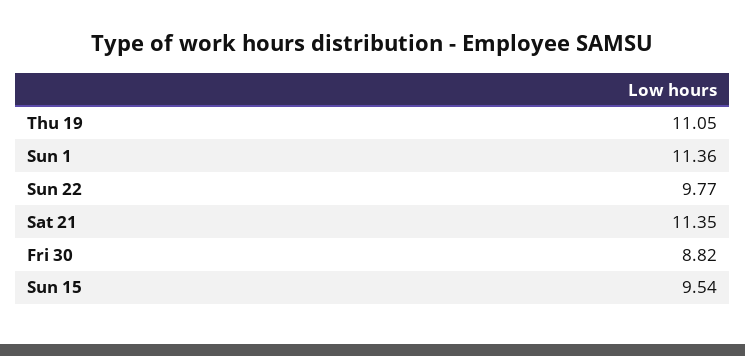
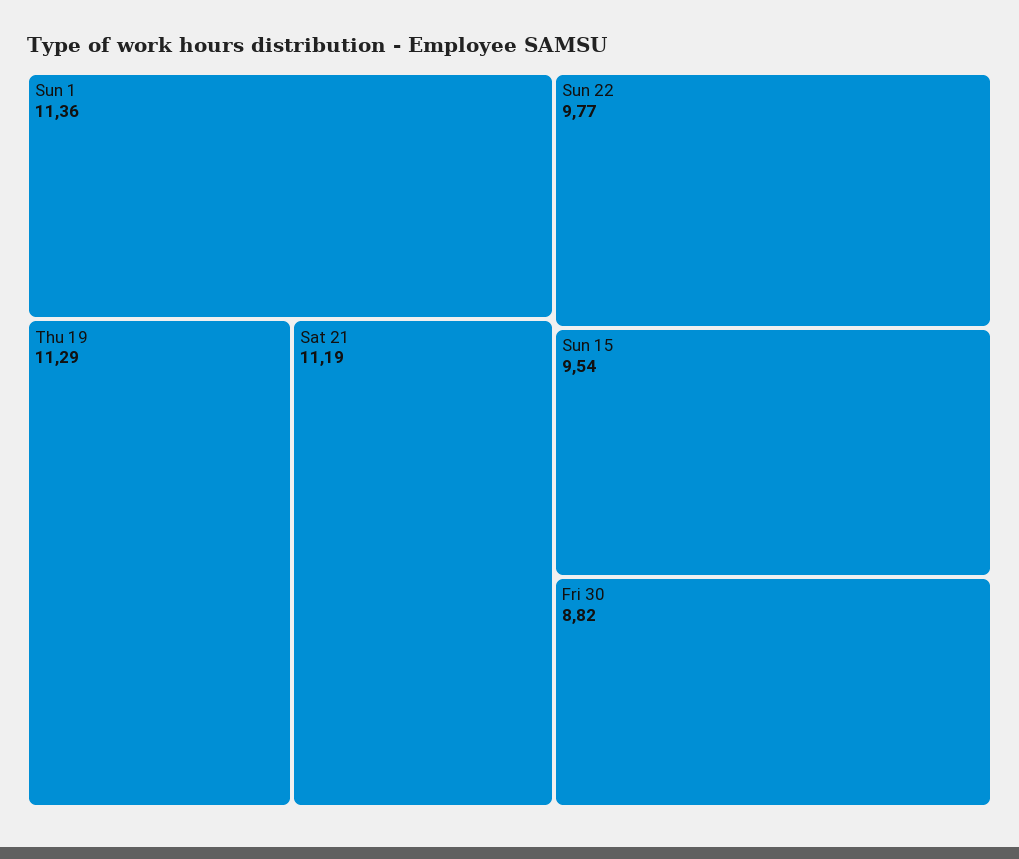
Thu 19: 11.05 -> 11.29
Sat 21: 11.35 -> 11.19

